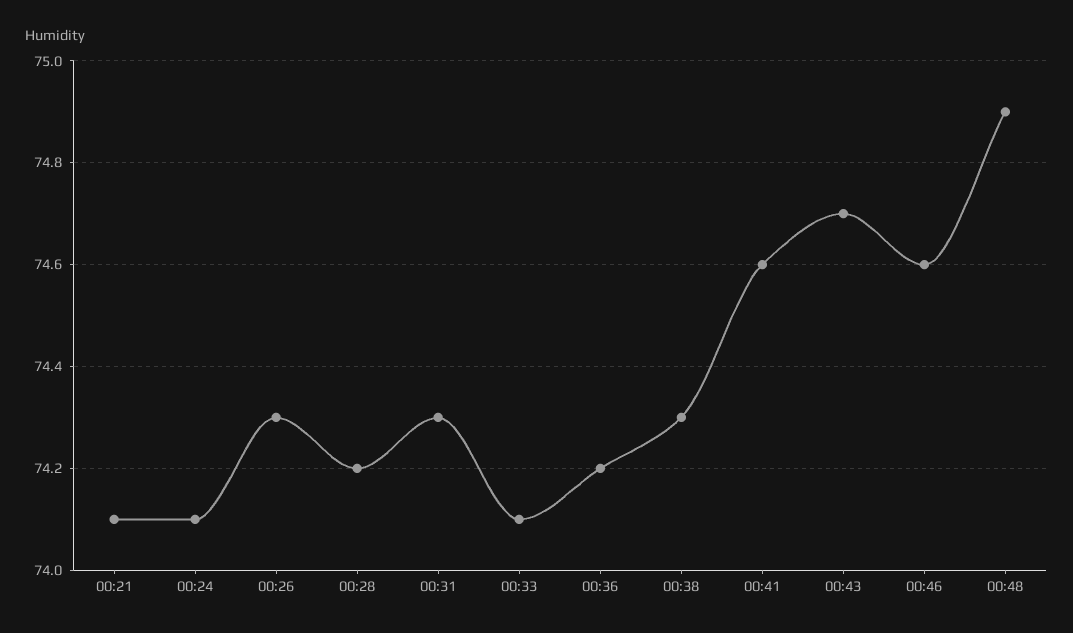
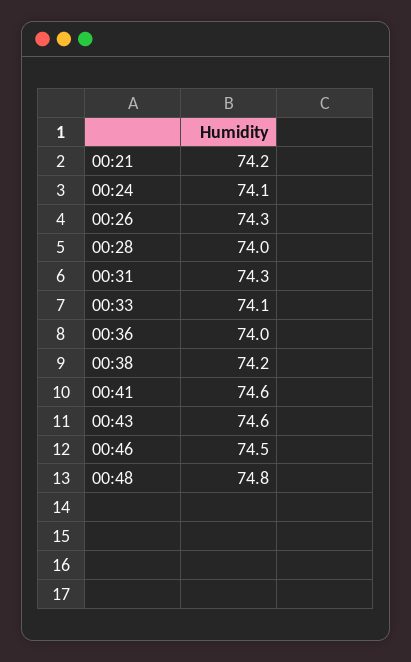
00:21: 74.1 -> 74.2
00:28: 74.2 -> 74
00:36: 74.2 -> 74
00:38: 74.3 -> 74.2
00:43: 74.7 -> 74.6
00:46: 74.6 -> 74.5
00:48: 74.9 -> 74.8

